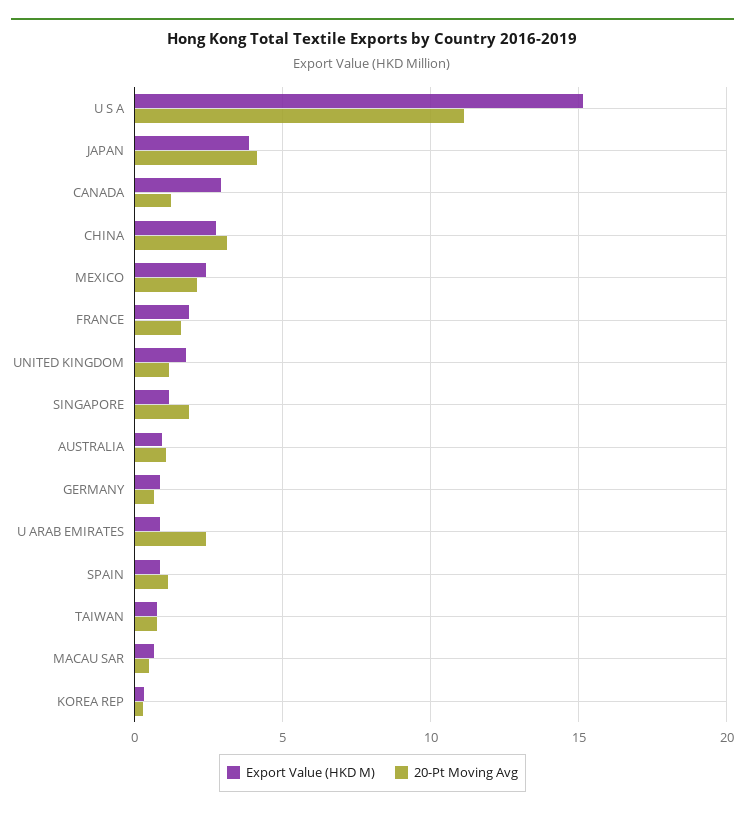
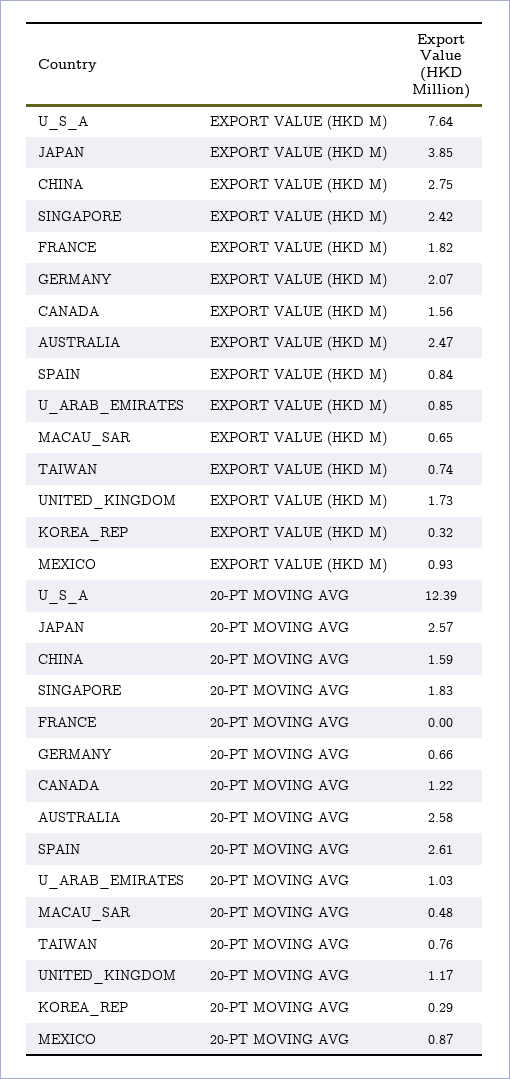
Export Value (HKD M), U S A: 15 -> 7.64
20-Pt Moving Avg, U S A: 11 -> 12.39
20-Pt Moving Avg, JAPAN: 4 -> 2.57
Export Value (HKD M), CANADA: 3 -> 1.56
20-Pt Moving Avg, CHINA: 3 -> 1.59
Export Value (HKD M), MEXICO: 2.5 -> 0.93
20-Pt Moving Avg, MEXICO: 2 -> 0.87
20-Pt Moving Avg, FRANCE: 1.5 -> 0
Export Value (HKD M), SINGAPORE: 1 -> 2.42
Export Value (HKD M), AUSTRALIA: 1 -> 2.47
20-Pt Moving Avg, AUSTRALIA: 1 -> 2.58
Export Value (HKD M), GERMANY: 1 -> 2.07
20-Pt Moving Avg, U ARAB EMIRATES: 2.5 -> 1.03
20-Pt Moving Avg, SPAIN: 1 -> 2.61

